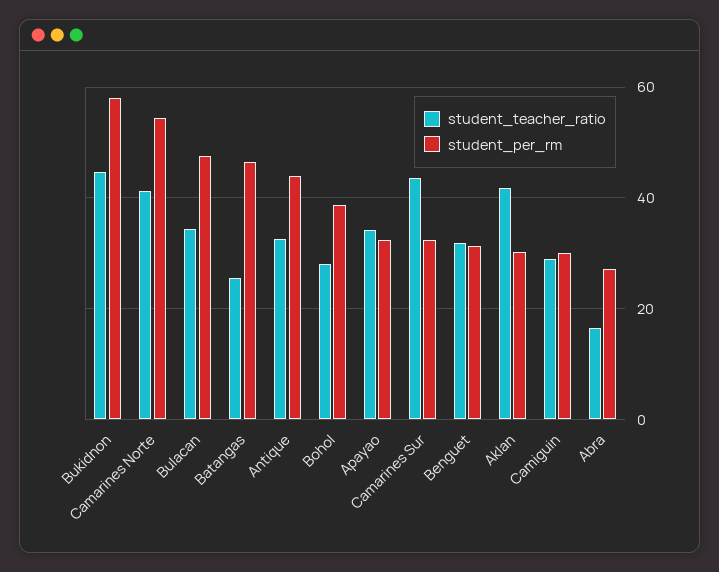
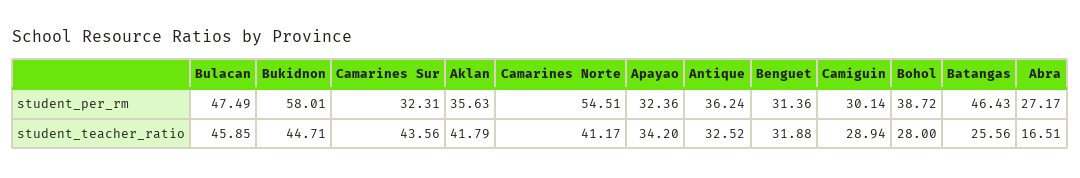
student_teacher_ratio, Bulacan: 34 -> 45.85
student_per_rm, Antique: 44 -> 36.24
student_per_rm, Aklan: 30 -> 35.63

